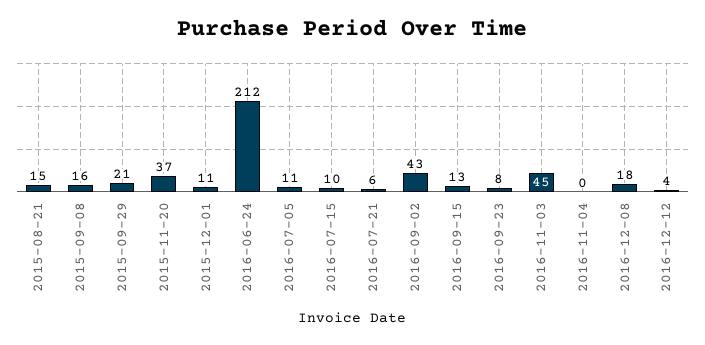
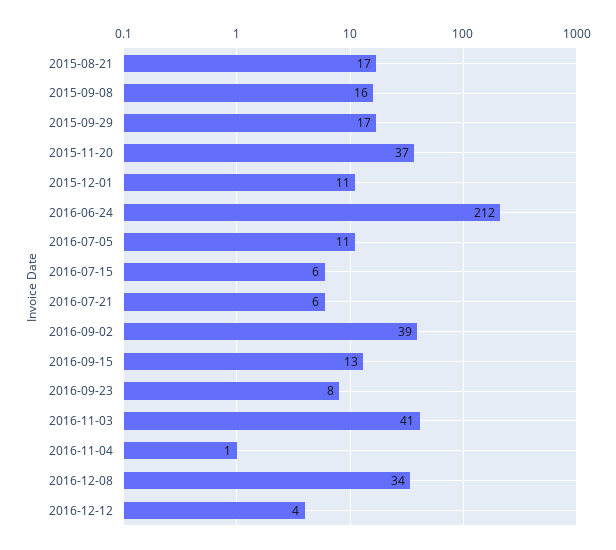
2015-08-21: 15 -> 17
2015-09-29: 21 -> 17
2016-07-15: 10 -> 6
2016-09-02: 43 -> 39
2016-11-03: 45 -> 41
2016-11-04: 0 -> 1
2016-12-08: 18 -> 34

